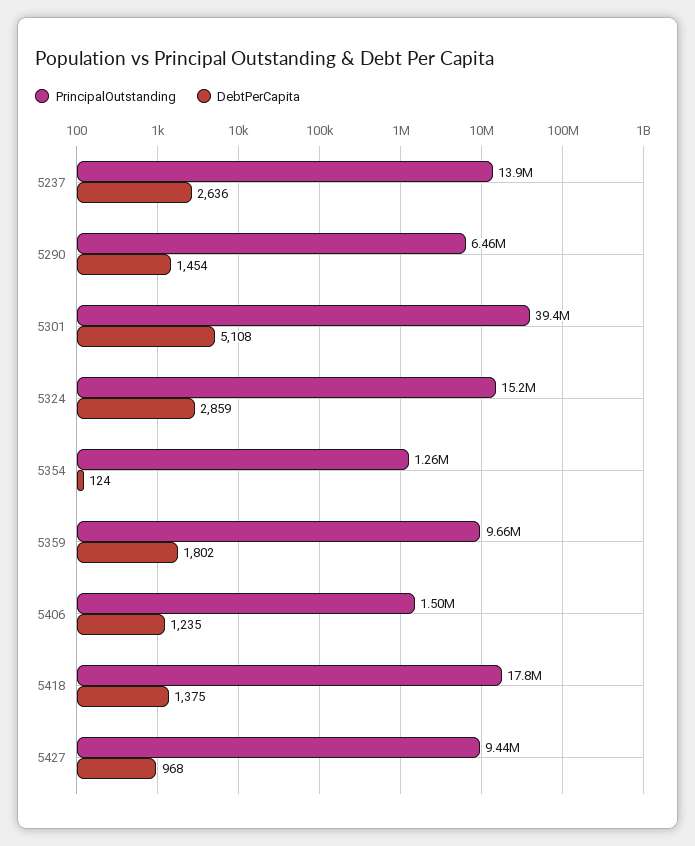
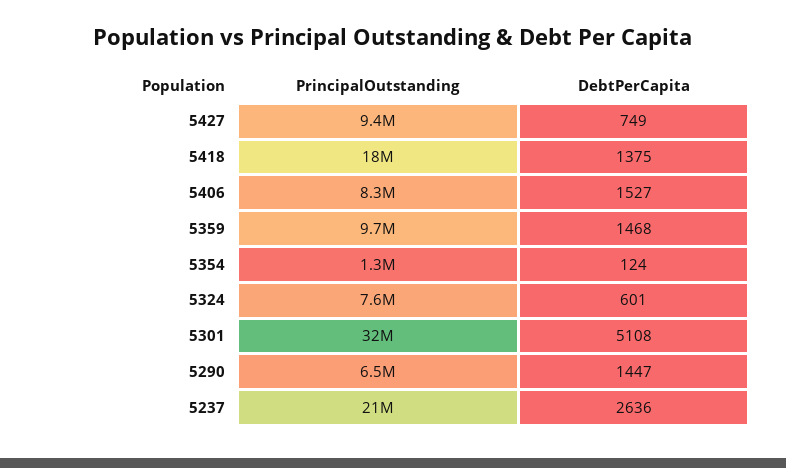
PrincipalOutstanding, 5237: 13900000 -> 21000000
DebtPerCapita, 5290: 1454 -> 1447
PrincipalOutstanding, 5301: 39400000 -> 32000000
PrincipalOutstanding, 5324: 15200000 -> 7600000
DebtPerCapita, 5324: 2859 -> 601
DebtPerCapita, 5359: 1802 -> 1468
PrincipalOutstanding, 5406: 1500000 -> 8300000
DebtPerCapita, 5406: 1235 -> 1527
DebtPerCapita, 5427: 968 -> 749

